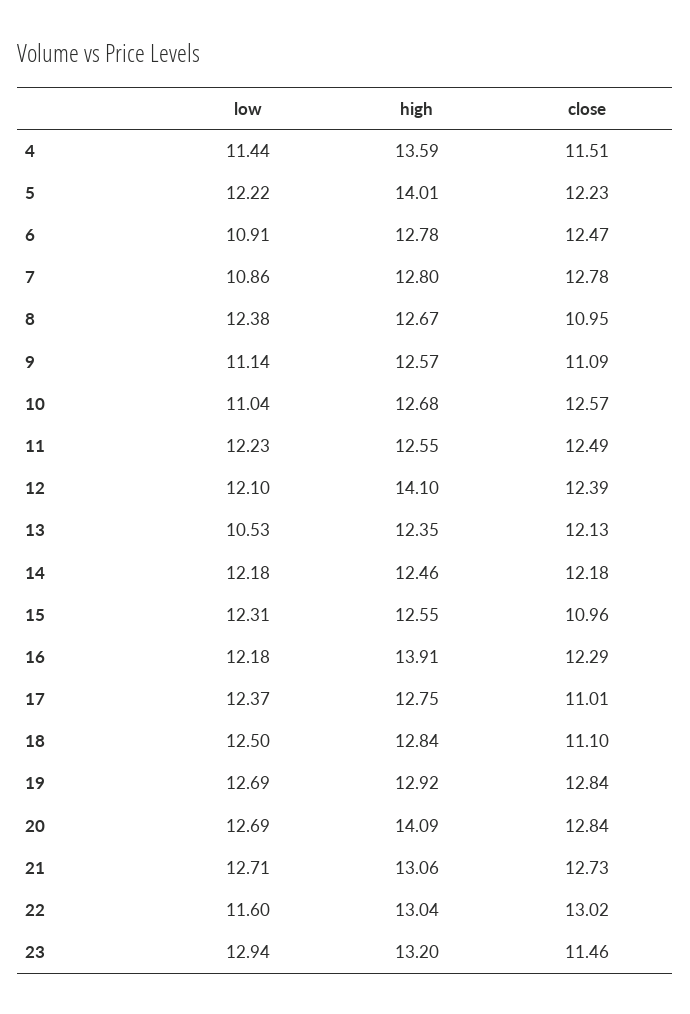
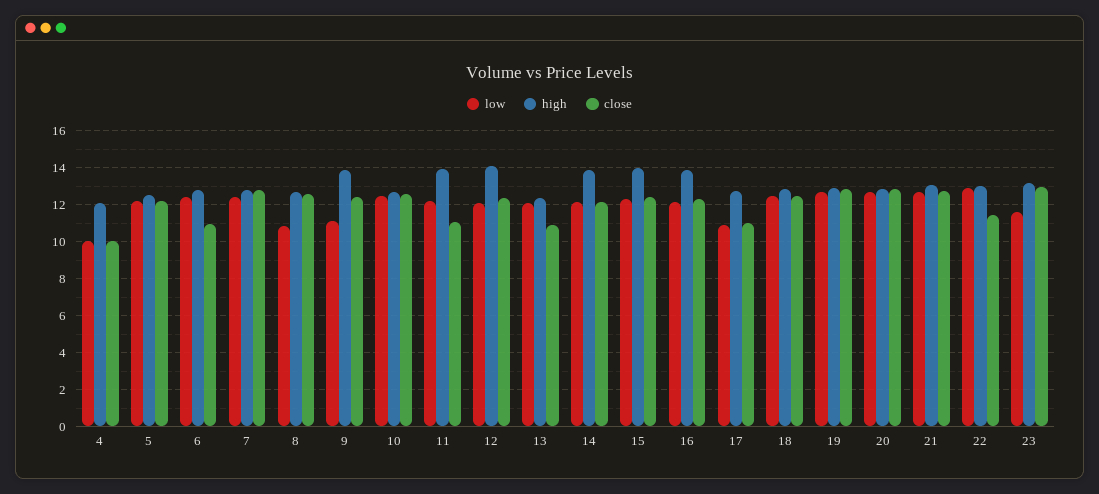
low, 4: 11.44 -> 10
high, 4: 13.59 -> 12
close, 4: 11.51 -> 10
high, 5: 14.01 -> 12.5
low, 6: 10.91 -> 12.5
close, 6: 12.47 -> 11
low, 7: 10.86 -> 12.5
low, 8: 12.38 -> 11
close, 8: 10.95 -> 12.5
high, 9: 12.57 -> 14
close, 9: 11.09 -> 12.5
low, 10: 11.04 -> 12.5
high, 11: 12.55 -> 14
close, 11: 12.49 -> 11
low, 13: 10.53 -> 12
close, 13: 12.13 -> 11
high, 14: 12.46 -> 14
high, 15: 12.55 -> 14
close, 15: 10.96 -> 12.5
low, 17: 12.37 -> 11
close, 18: 11.1 -> 12.5
high, 20: 14.09 -> 13
low, 22: 11.6 -> 13
close, 22: 13.02 -> 11.5
low, 23: 12.94 -> 11.5
close, 23: 11.46 -> 13

